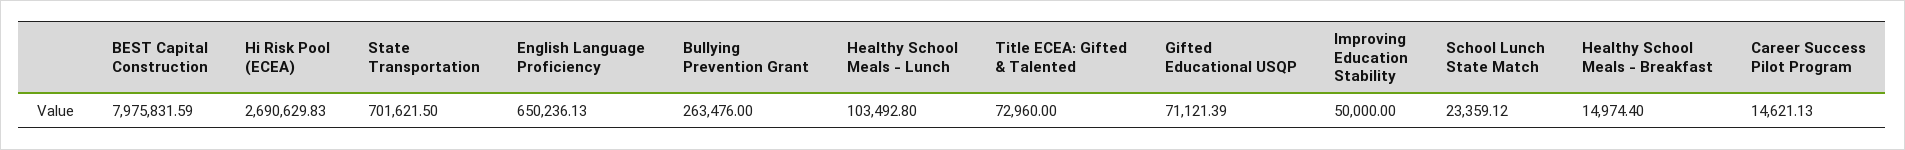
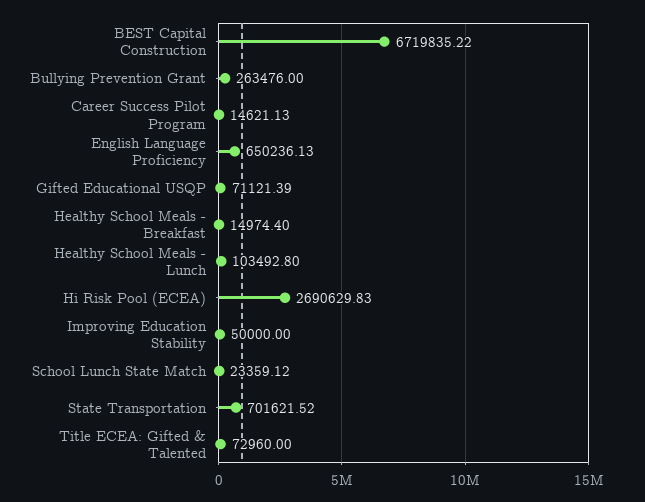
BEST Capital Construction: 7975831.59 -> 6719835.22
State Transportation: 701621.5 -> 701621.52

